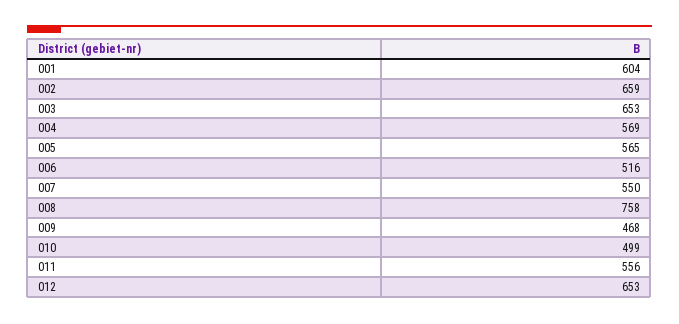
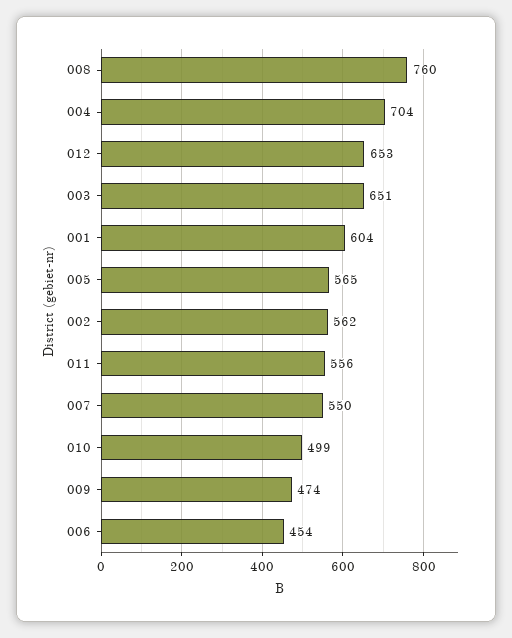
002: 659 -> 562
003: 653 -> 651
004: 569 -> 704
006: 516 -> 454
008: 758 -> 760
009: 468 -> 474

